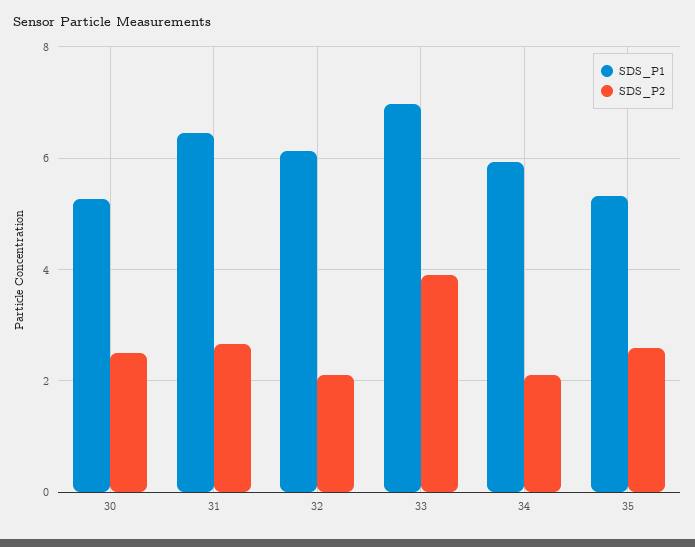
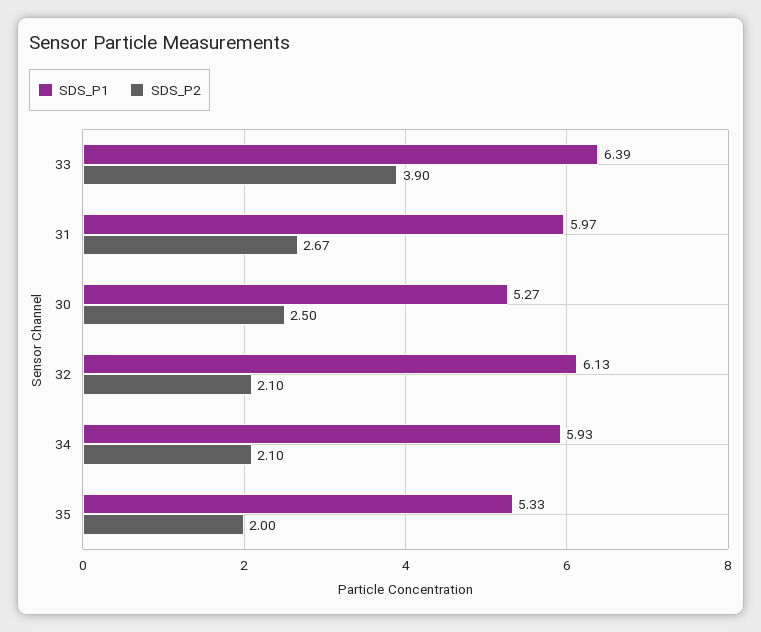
SDS_P1, 31: 6.4 -> 5.97
SDS_P1, 33: 7 -> 6.39
SDS_P2, 35: 2.6 -> 2

